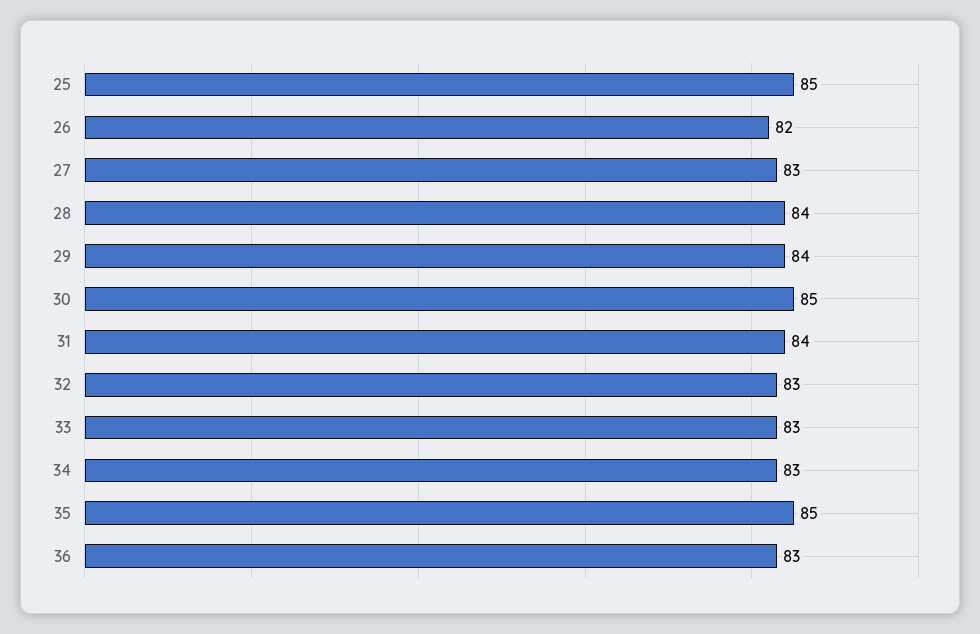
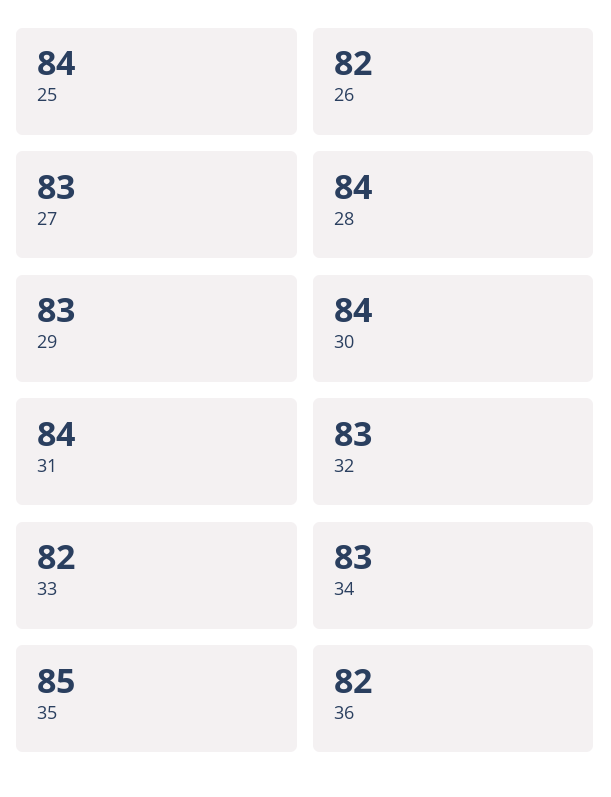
25: 85 -> 84
29: 84 -> 83
30: 85 -> 84
33: 83 -> 82
36: 83 -> 82

